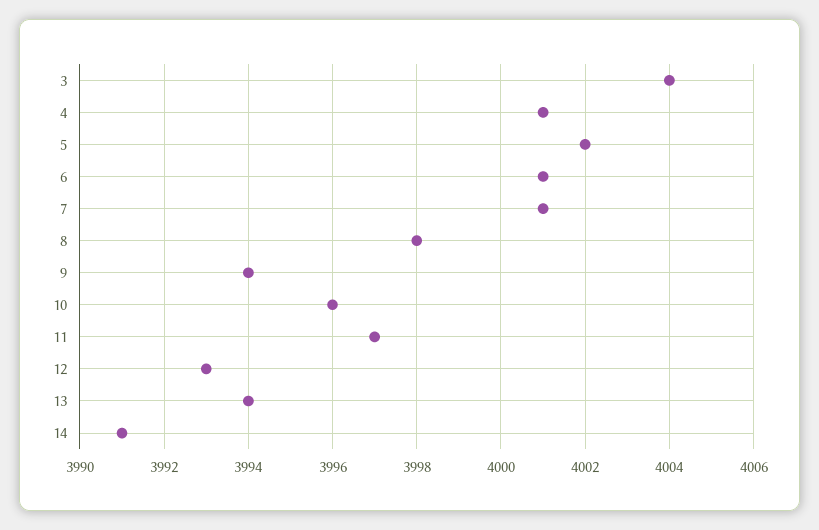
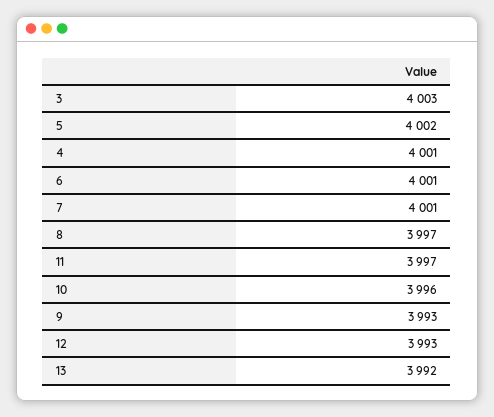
3: 4004 -> 4003
8: 3998 -> 3997
9: 3994 -> 3993
13: 3994 -> 3992
14: 3991 -> none

